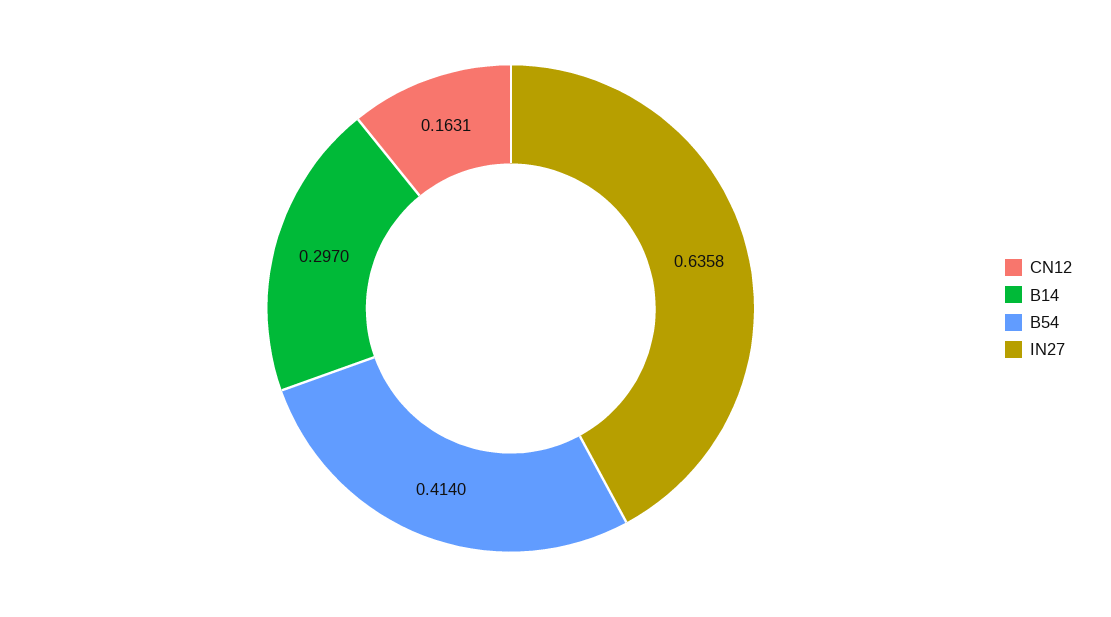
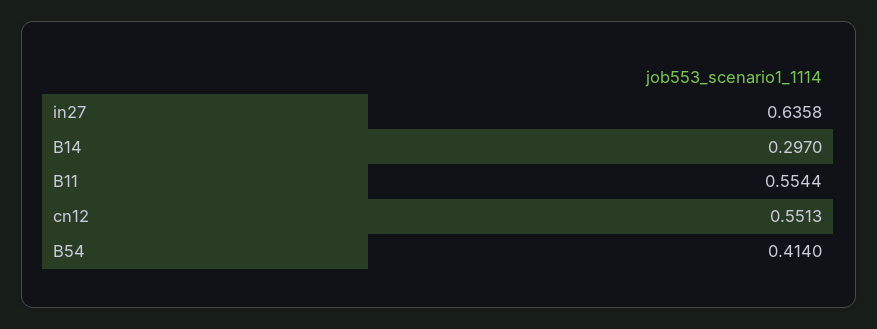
CN12: 0.1631 -> 0.5513
B11: none -> 0.5544

